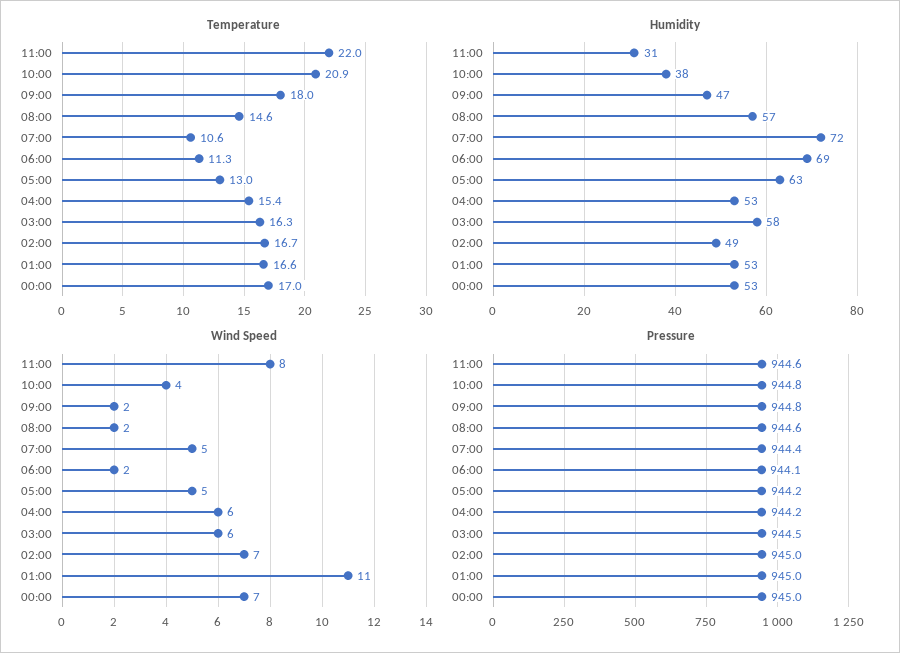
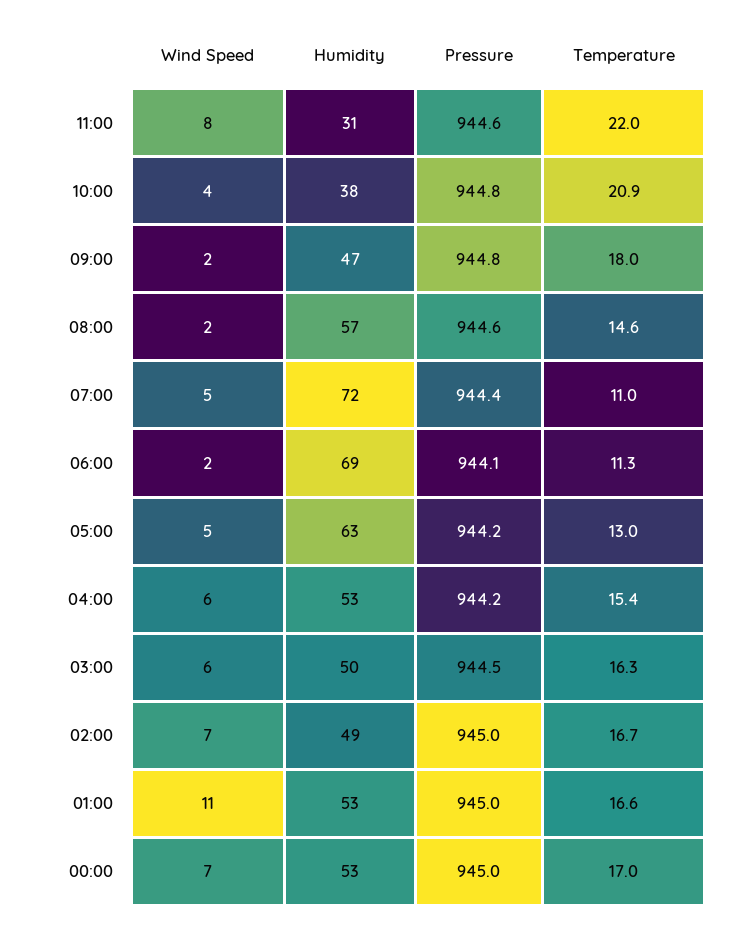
Temperature, 07:00: 10.6 -> 11
Humidity, 03:00: 58 -> 50

